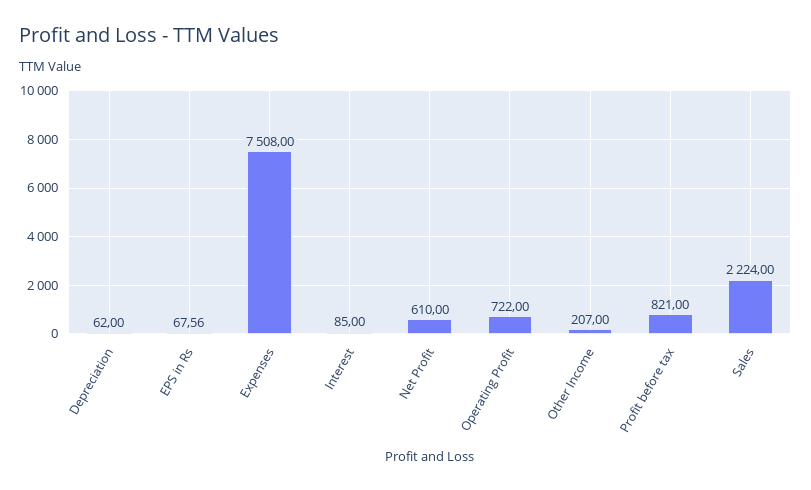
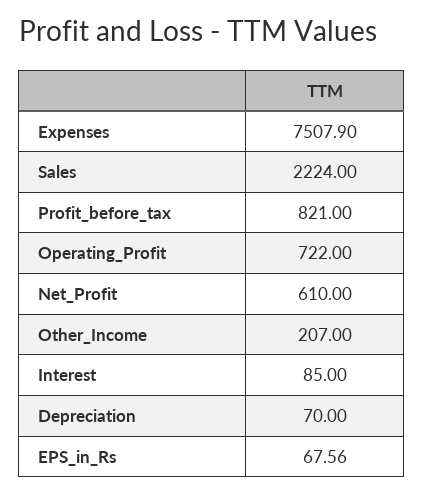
Depreciation: 62 -> 70
Expenses: 7508 -> 7507.9

